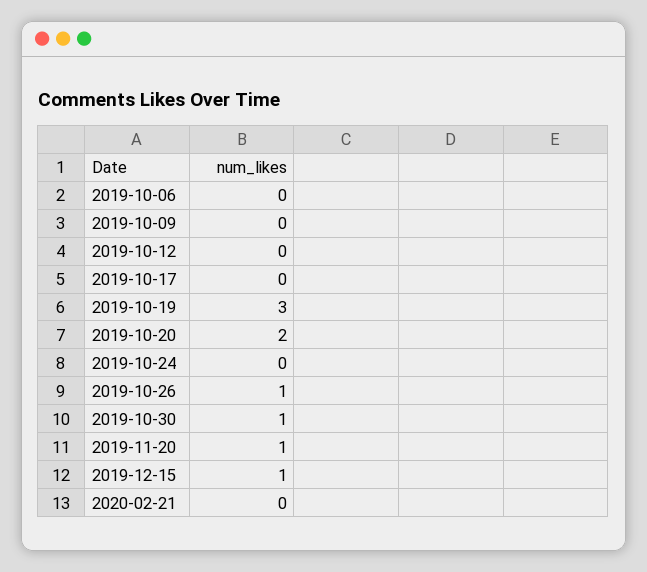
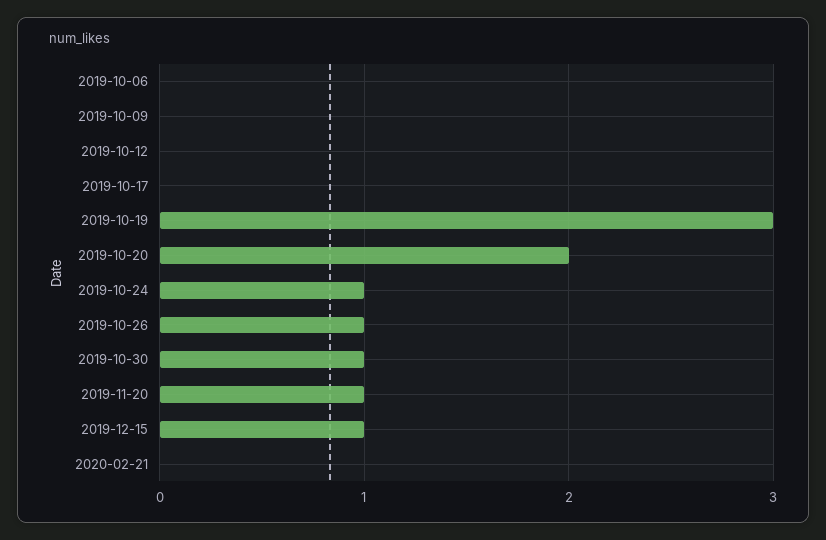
2019-10-24: 0 -> 1

